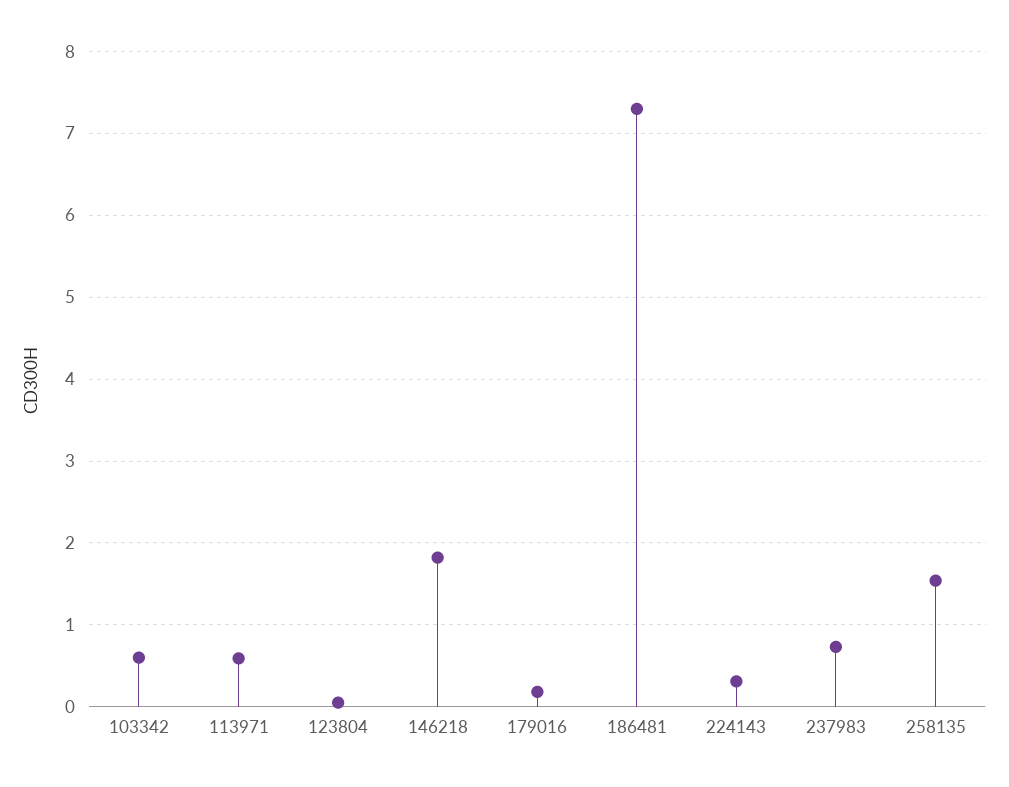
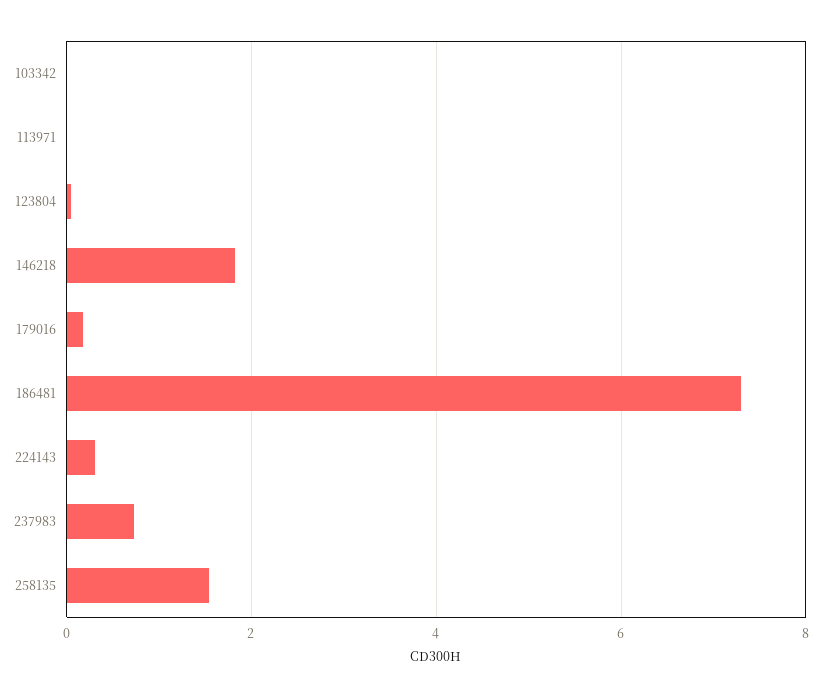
103342: 0.6 -> 0
113971: 0.6 -> 0

